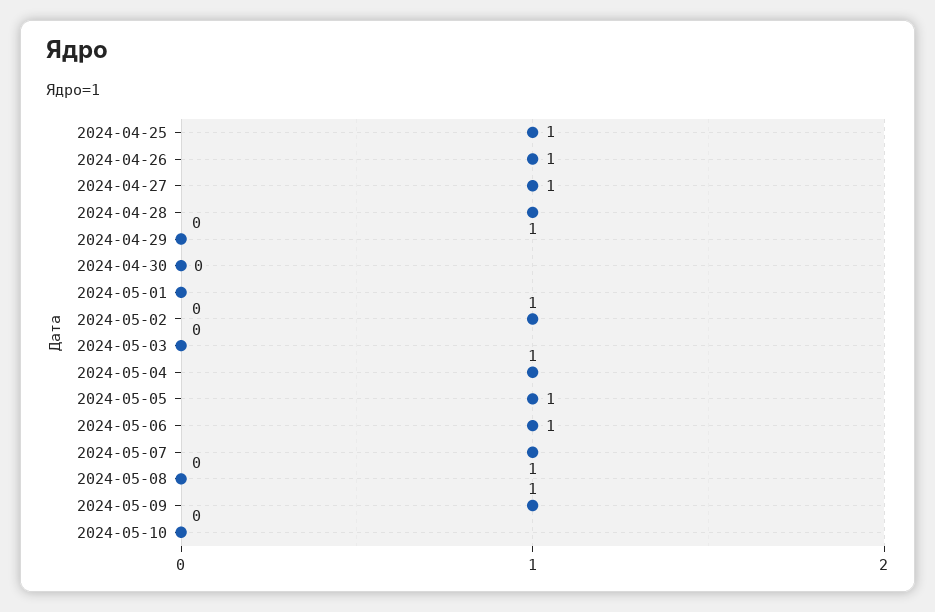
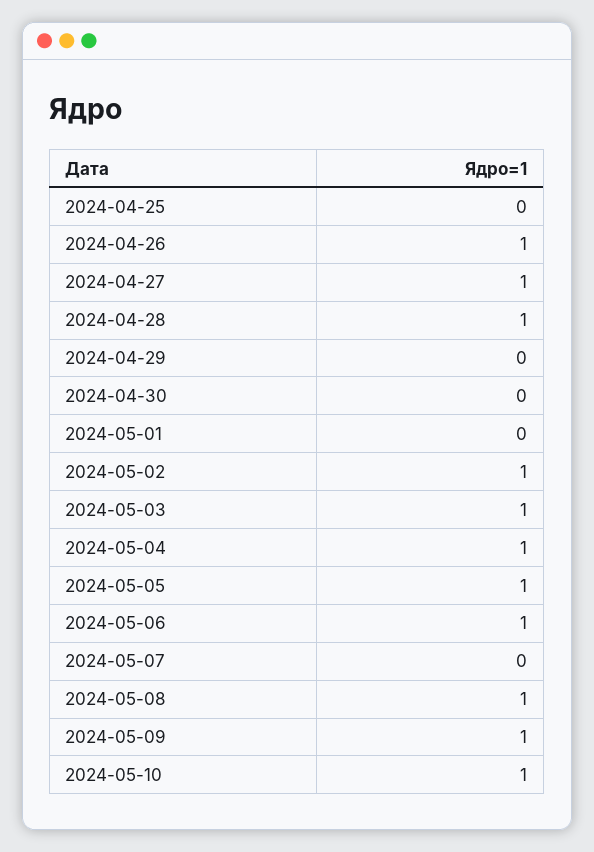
2024-04-25: 1 -> 0
2024-05-03: 0 -> 1
2024-05-07: 1 -> 0
2024-05-08: 0 -> 1
2024-05-10: 0 -> 1

